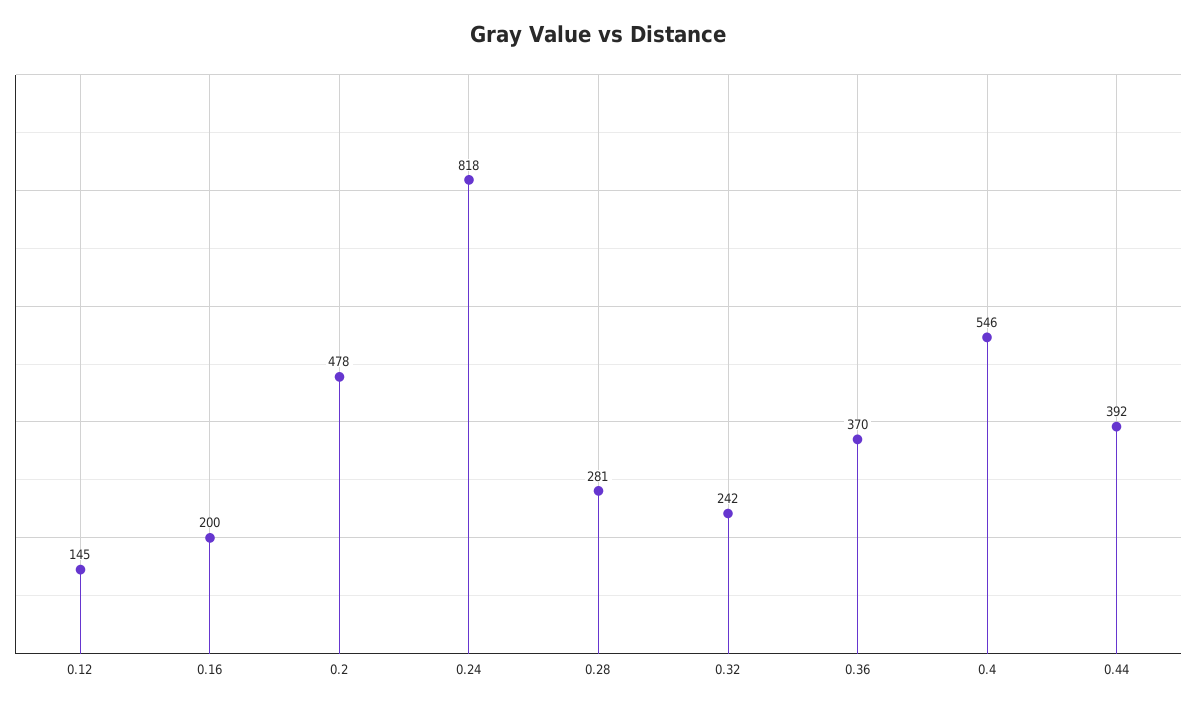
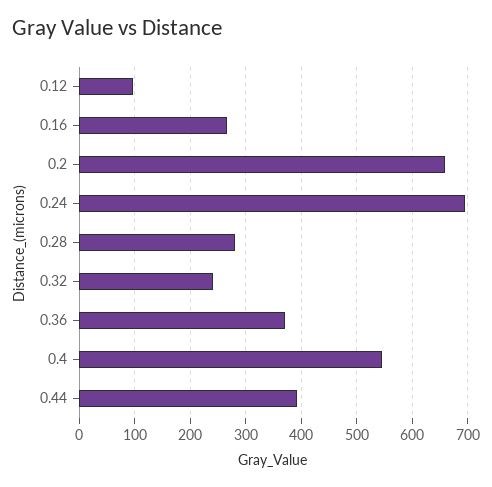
0.12: 145 -> 100
0.16: 200 -> 260
0.2: 478 -> 660
0.24: 818 -> 700

